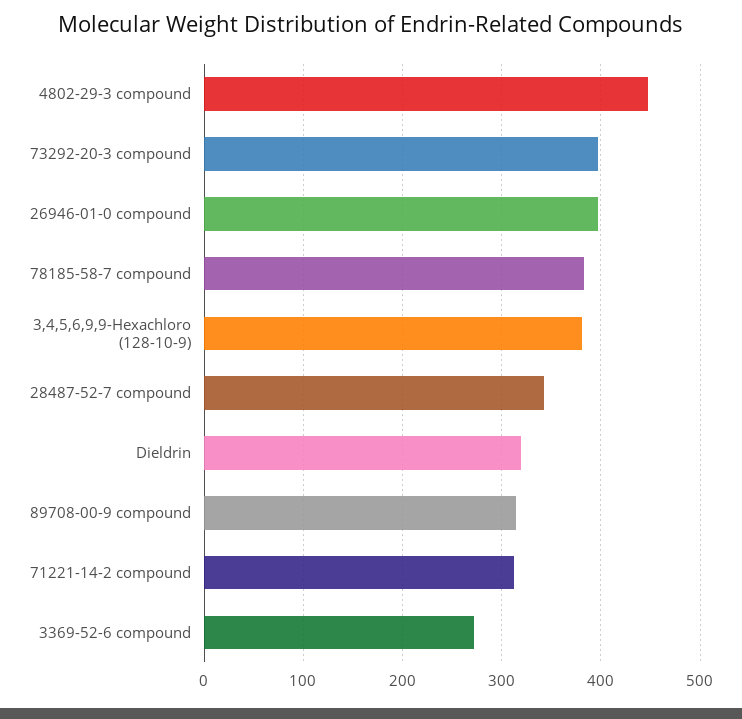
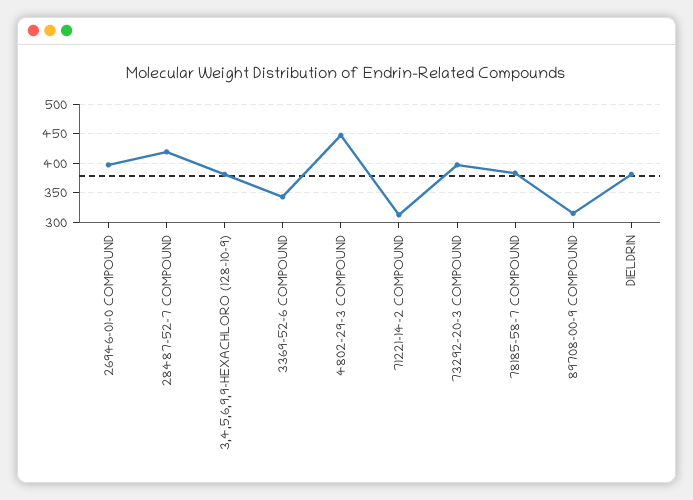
28487-52-7 compound: 340 -> 425
Dieldrin: 320 -> 375
3369-52-6 compound: 270 -> 350

